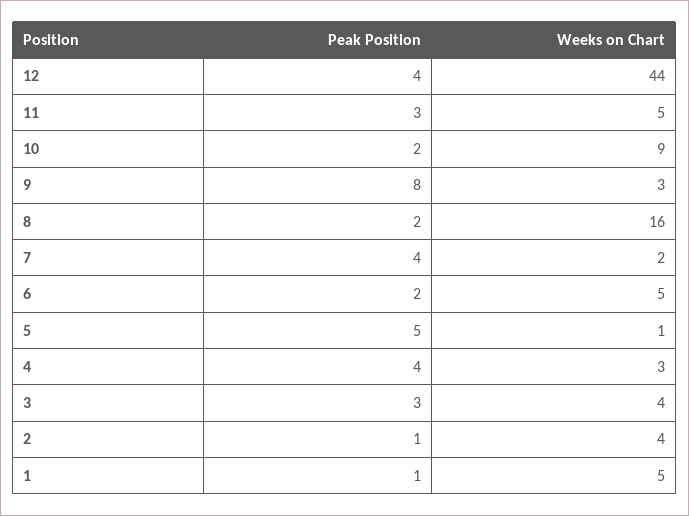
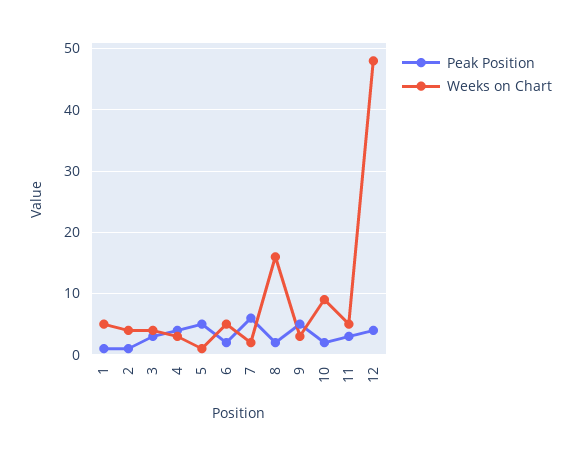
Weeks on Chart, 12: 44 -> 48
Peak Position, 9: 8 -> 5
Peak Position, 7: 4 -> 6

